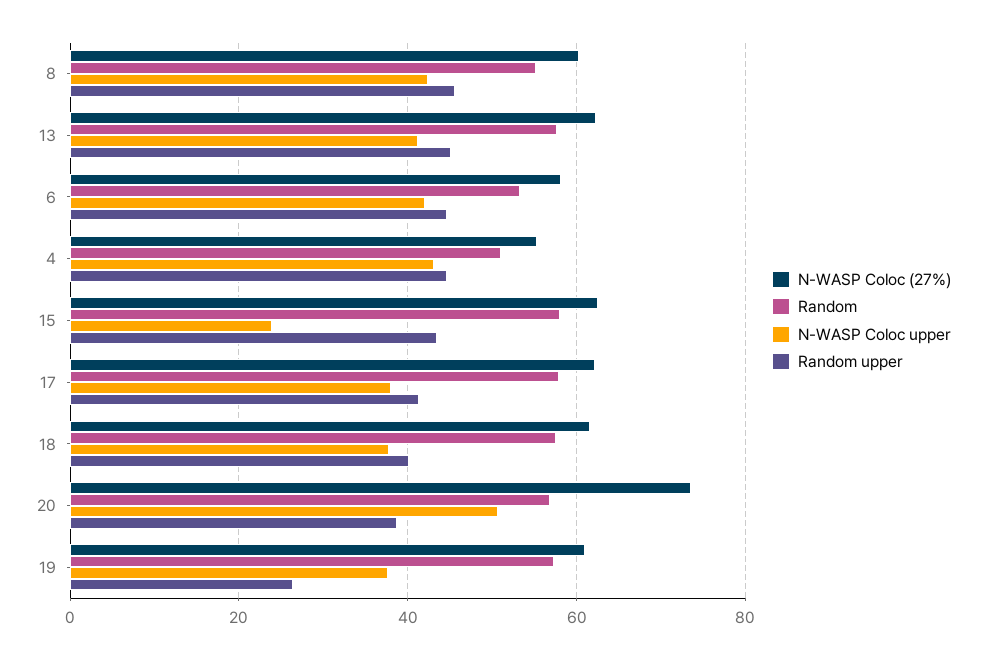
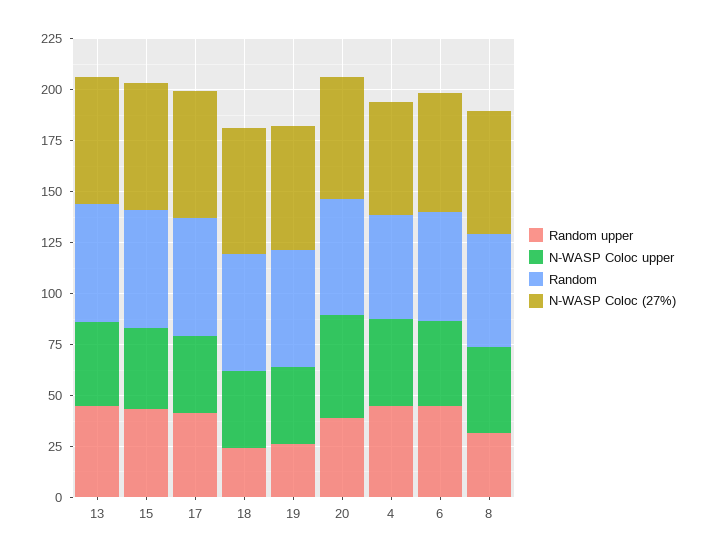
Random upper, 8: 46 -> 30
N-WASP Coloc upper, 15: 24 -> 40
Random upper, 18: 40 -> 25
N-WASP Coloc (27%), 20: 74 -> 60

